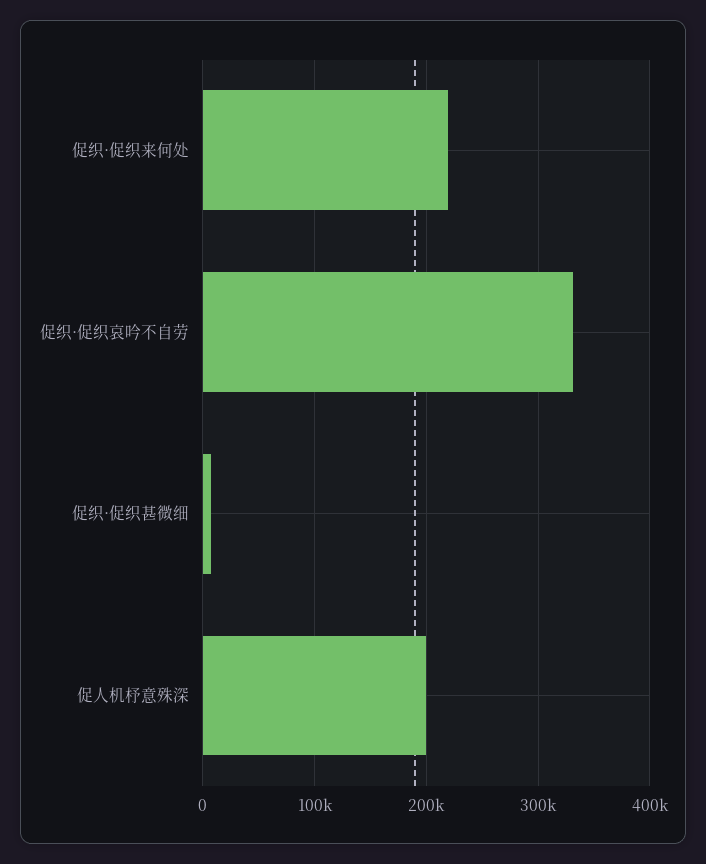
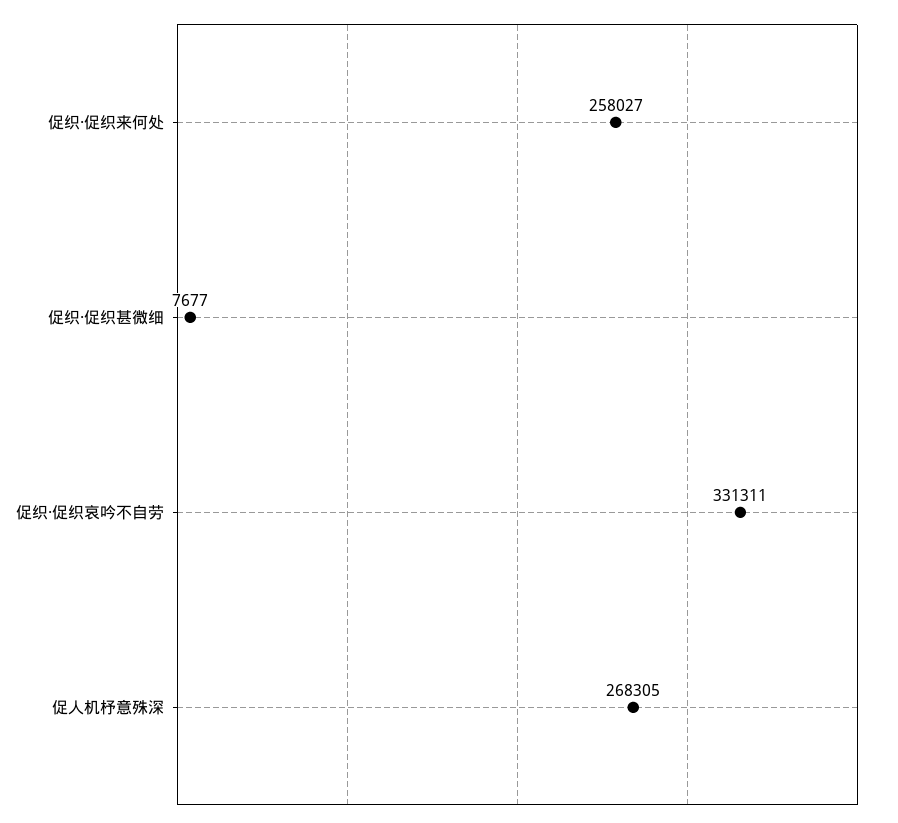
促织·促织来何处: 220000 -> 258027
促人机杼意殊深: 200000 -> 268305

